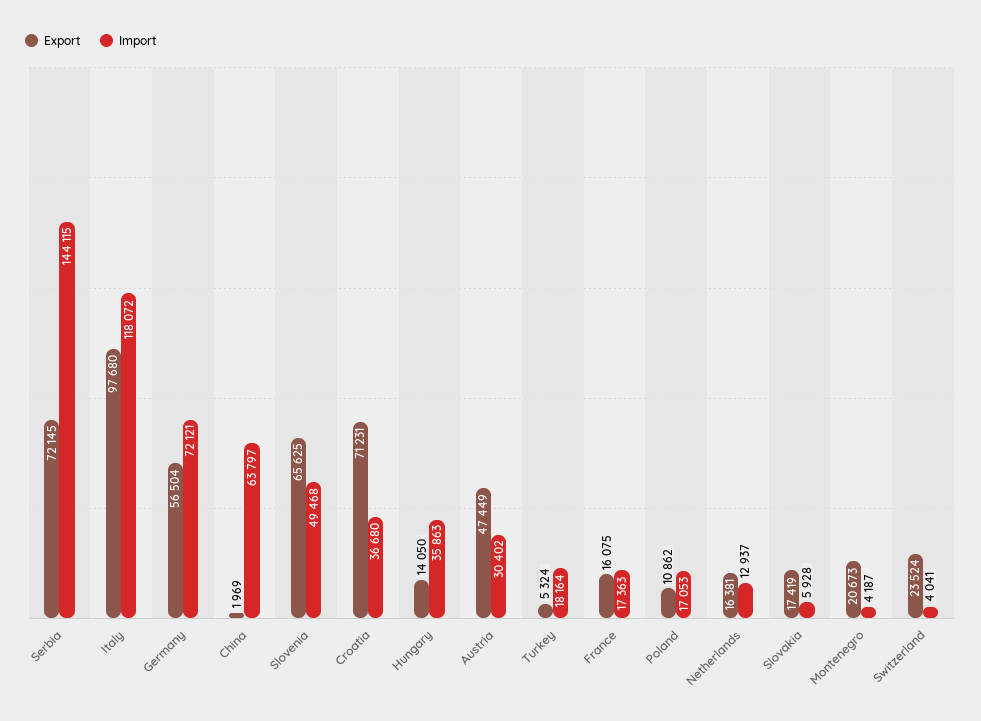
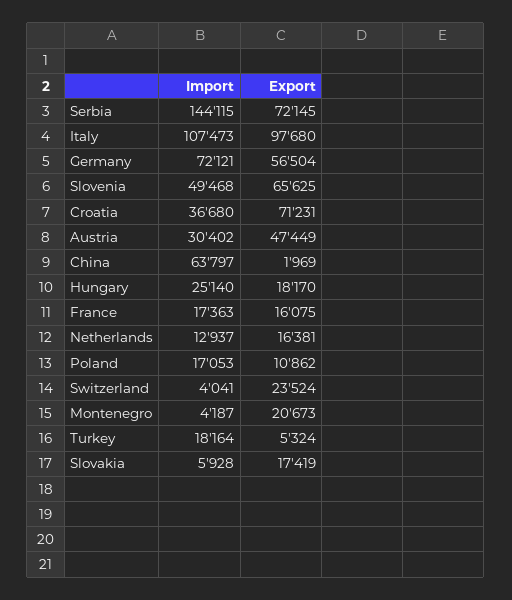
Import, Italy: 118072 -> 107473
Export, Hungary: 14050 -> 18170
Import, Hungary: 35863 -> 25140

